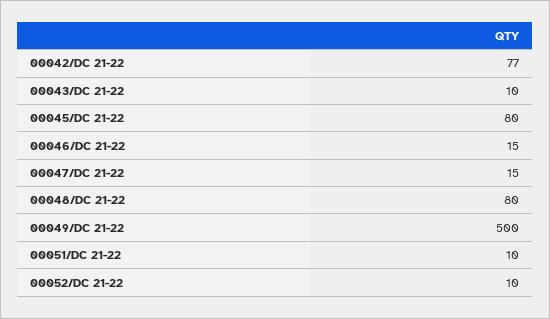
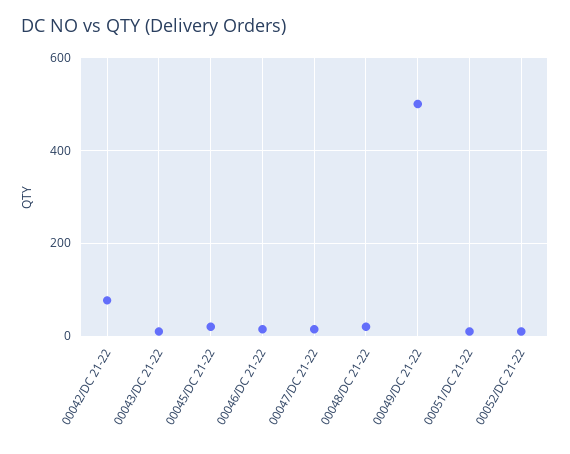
00045/DC 21-22: 80 -> 20
00048/DC 21-22: 80 -> 20

